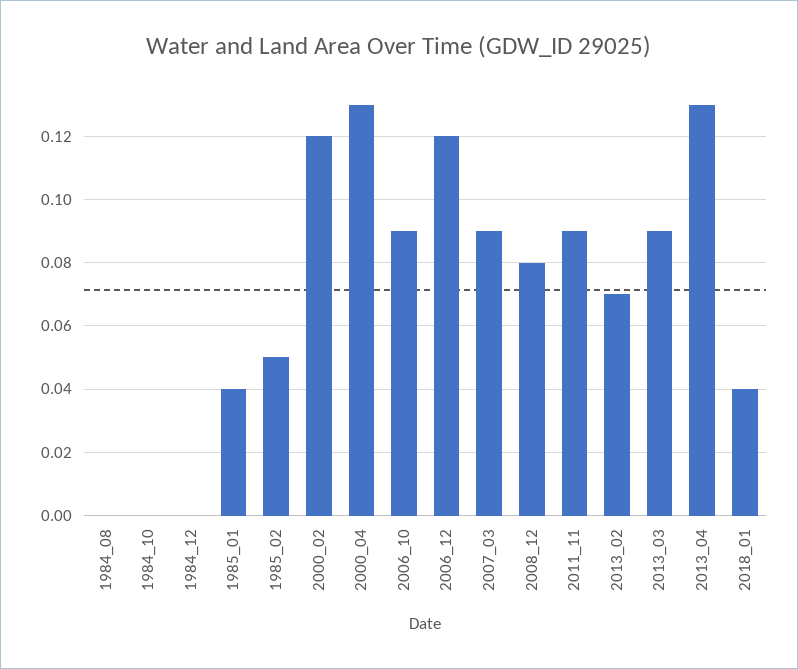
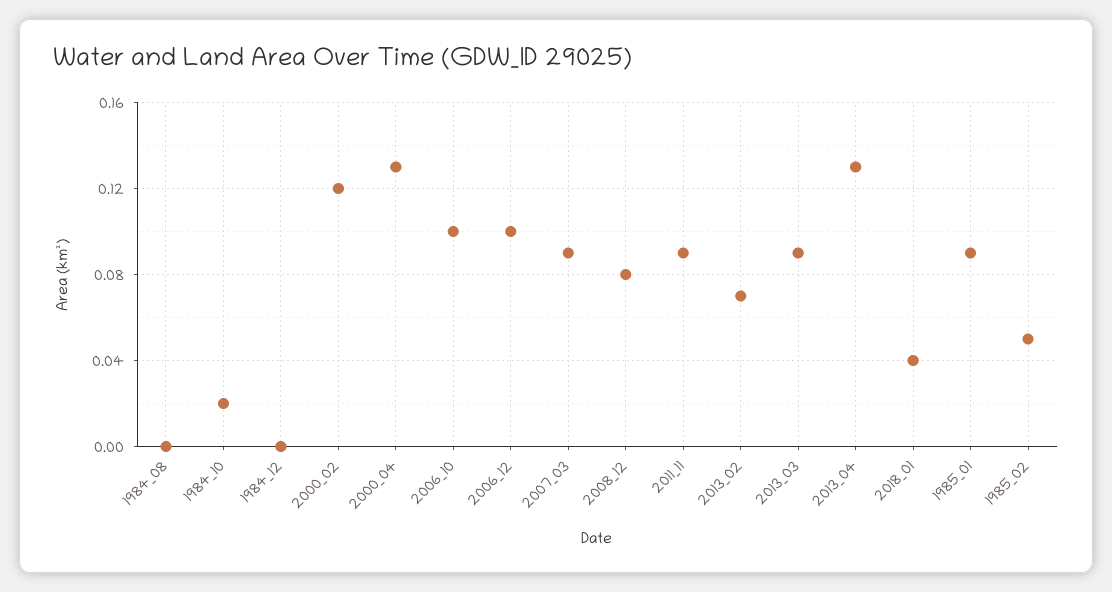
1984_10: 0 -> 0.02
1985_01: 0.04 -> 0.09
2006_10: 0.09 -> 0.1
2006_12: 0.12 -> 0.1

